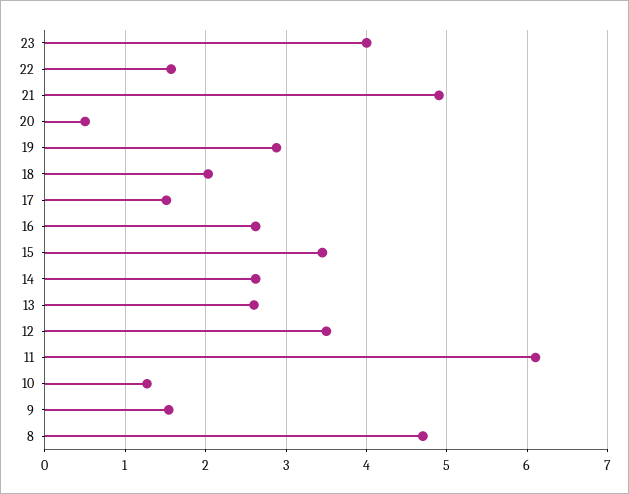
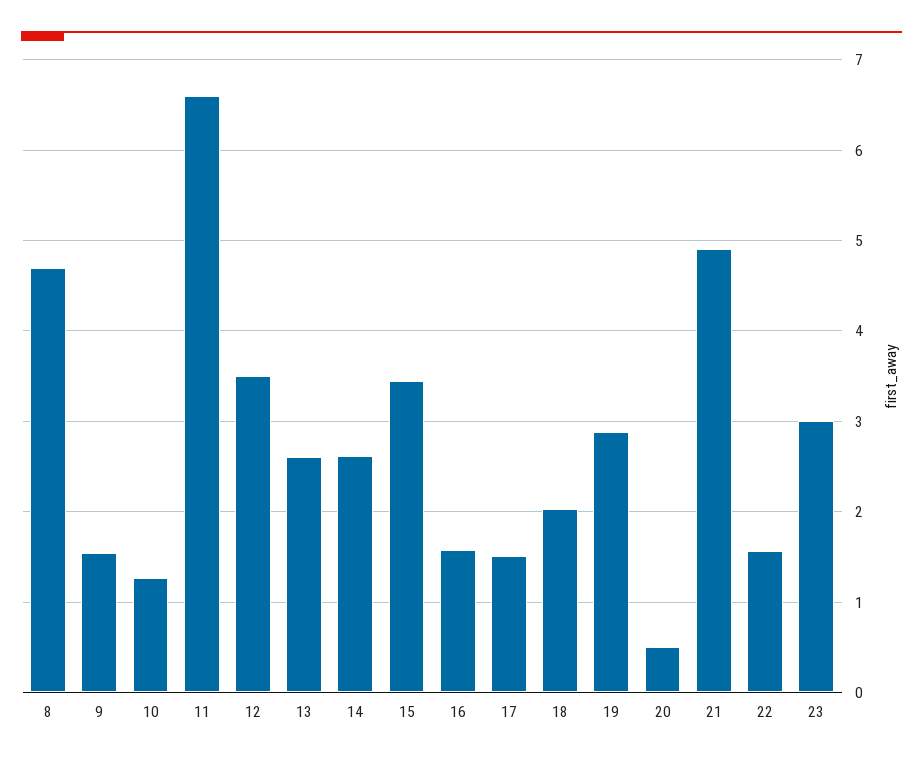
23: 4 -> 3
16: 2.6 -> 1.6
11: 6.1 -> 6.6

